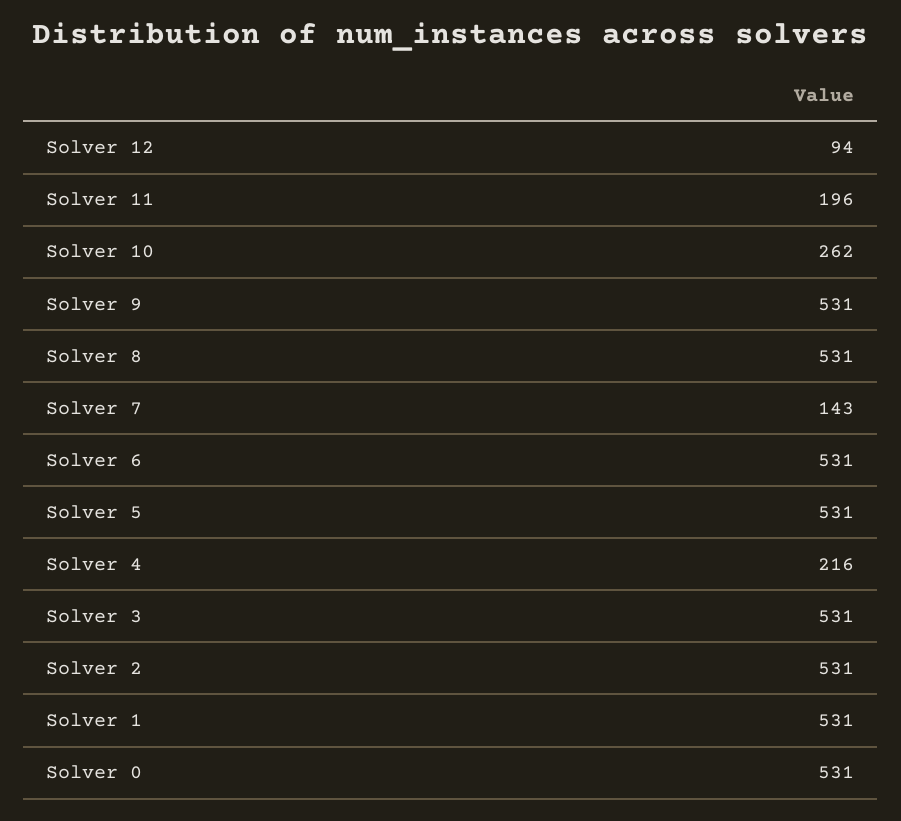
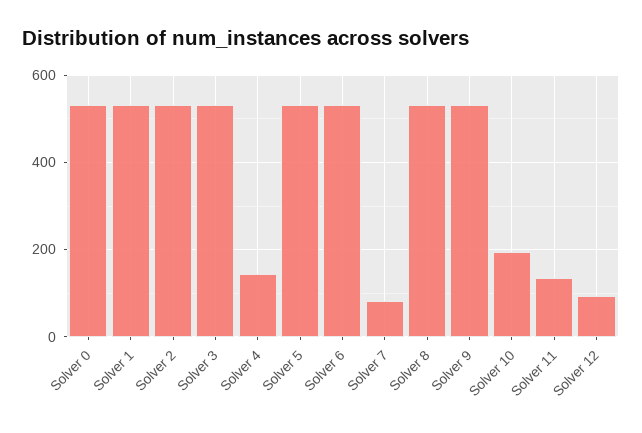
Solver 11: 196 -> 140
Solver 10: 262 -> 200
Solver 7: 143 -> 80
Solver 4: 216 -> 140

